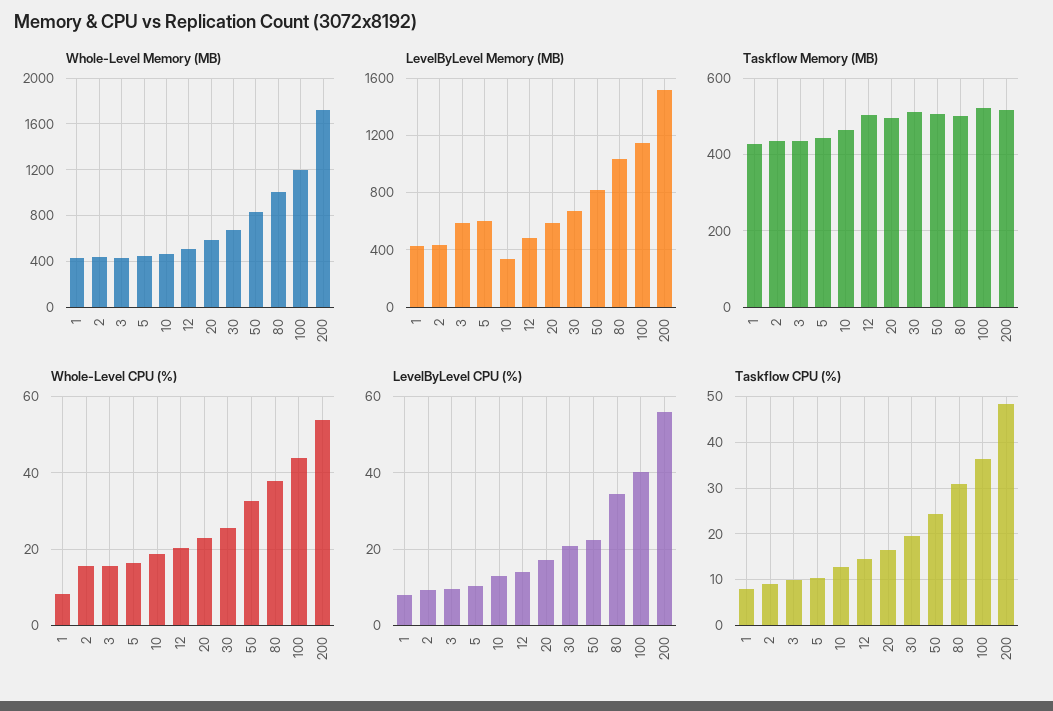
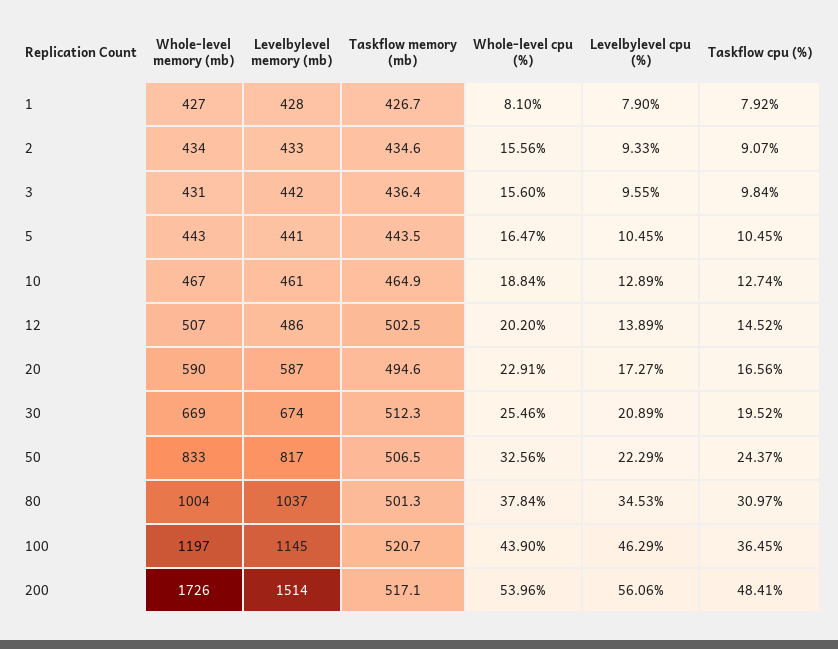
LevelByLevel Memory (MB), 3: 600 -> 442
LevelByLevel Memory (MB), 5: 600 -> 441
LevelByLevel Memory (MB), 10: 350 -> 461
LevelByLevel CPU (%), 100: 40 -> 46.29

